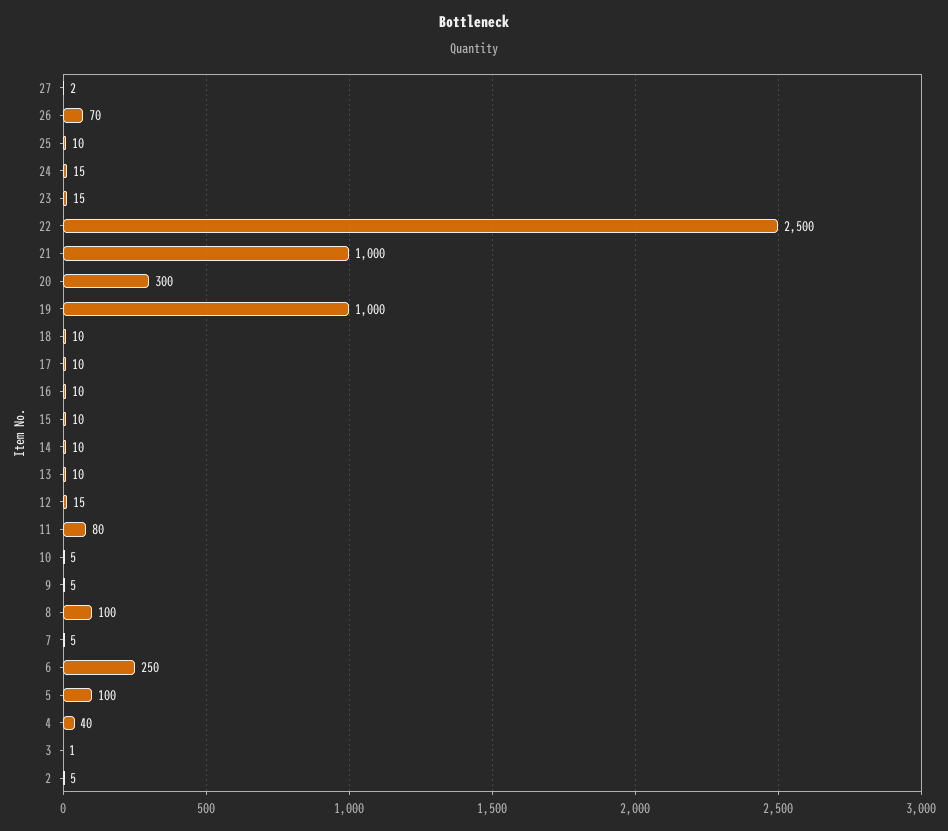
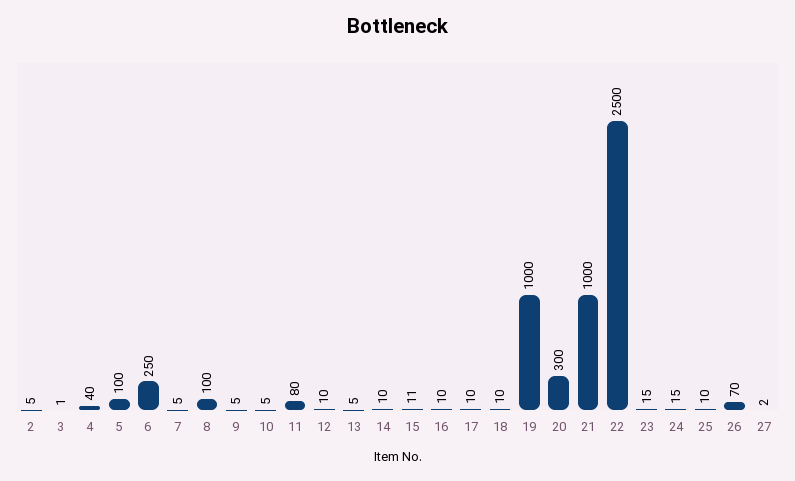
15: 10 -> 11
13: 10 -> 5
12: 15 -> 10

